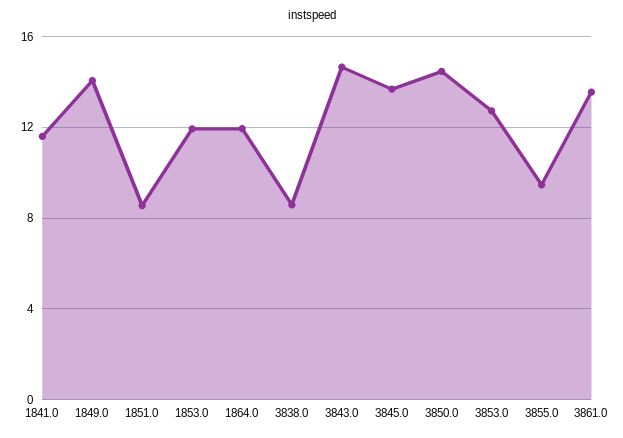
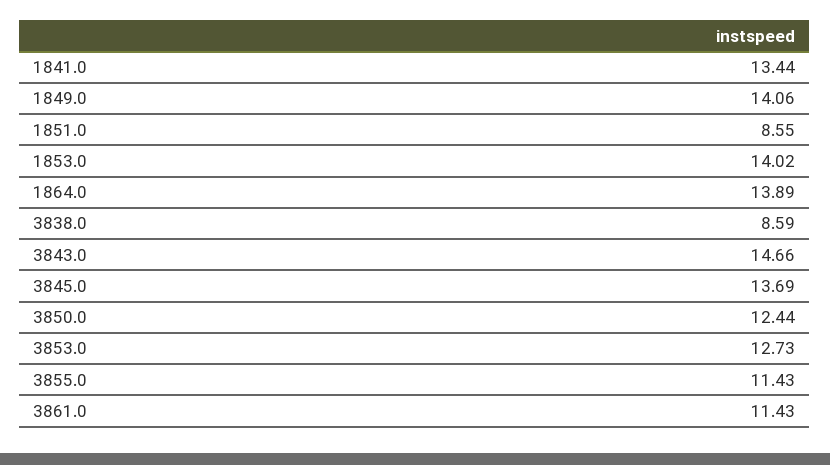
1841.0: 11.5 -> 13.44
1853.0: 12 -> 14.02
1864.0: 12 -> 13.89
3850.0: 14.5 -> 12.44
3855.0: 9.5 -> 11.43
3861.0: 13.5 -> 11.43

